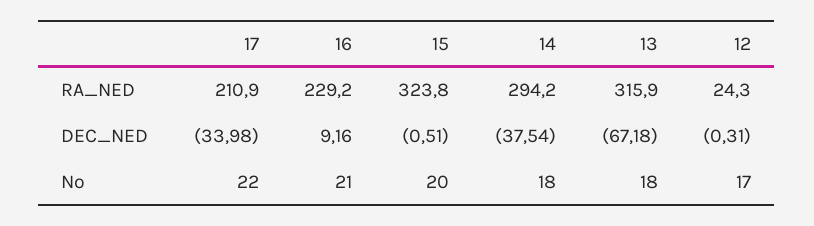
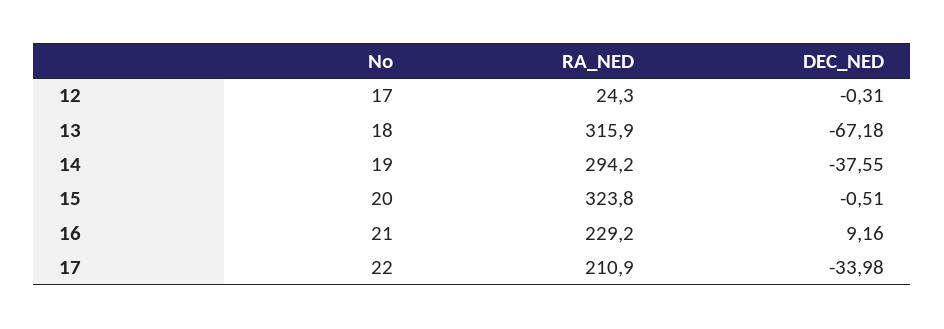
14, DEC_NED: -37.54 -> -37.55
14, No: 18 -> 19

